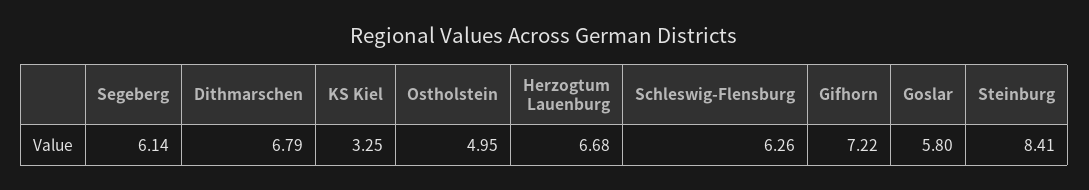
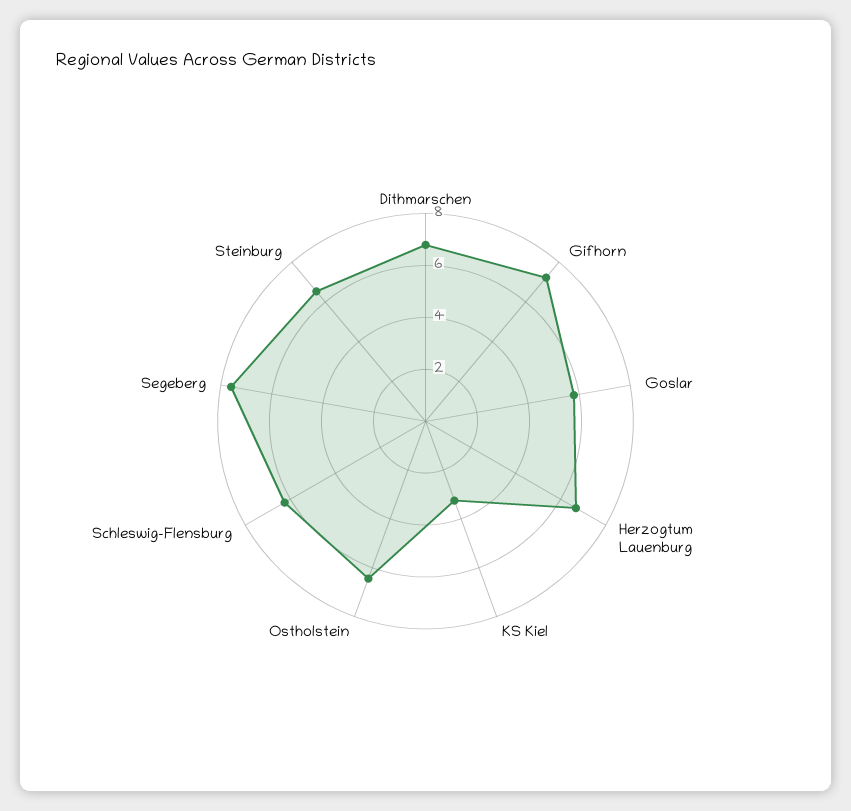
Segeberg: 6.14 -> 7.5
Ostholstein: 4.95 -> 6.5
Steinburg: 8.41 -> 6.5

